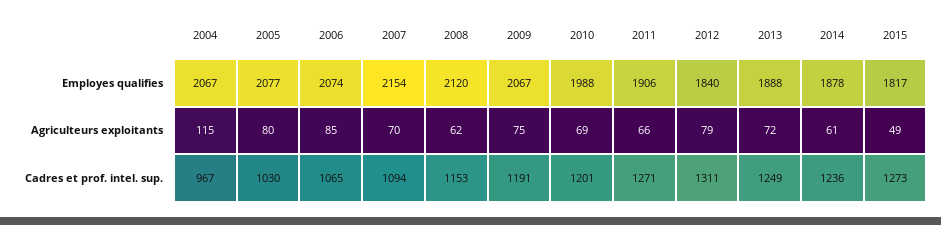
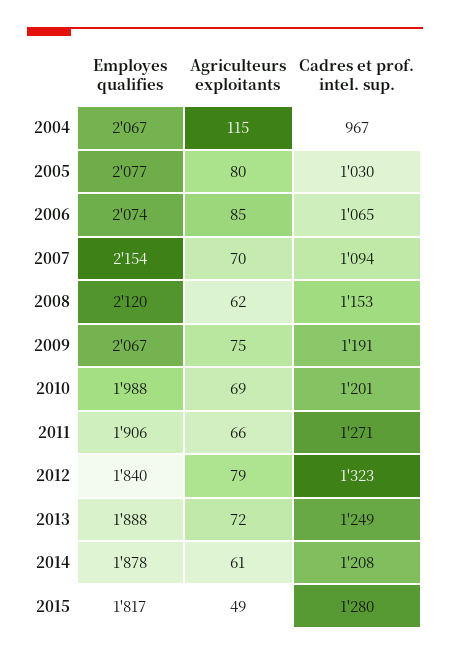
2012, Cadres et prof. intel. sup.: 1311 -> 1323
2014, Cadres et prof. intel. sup.: 1236 -> 1208
2015, Cadres et prof. intel. sup.: 1273 -> 1280

